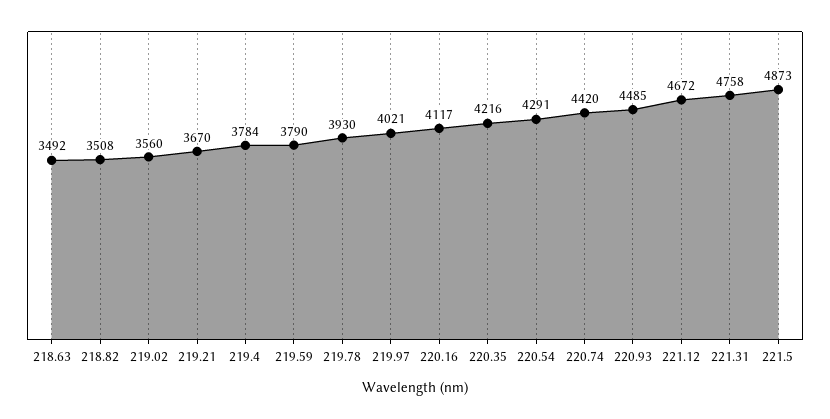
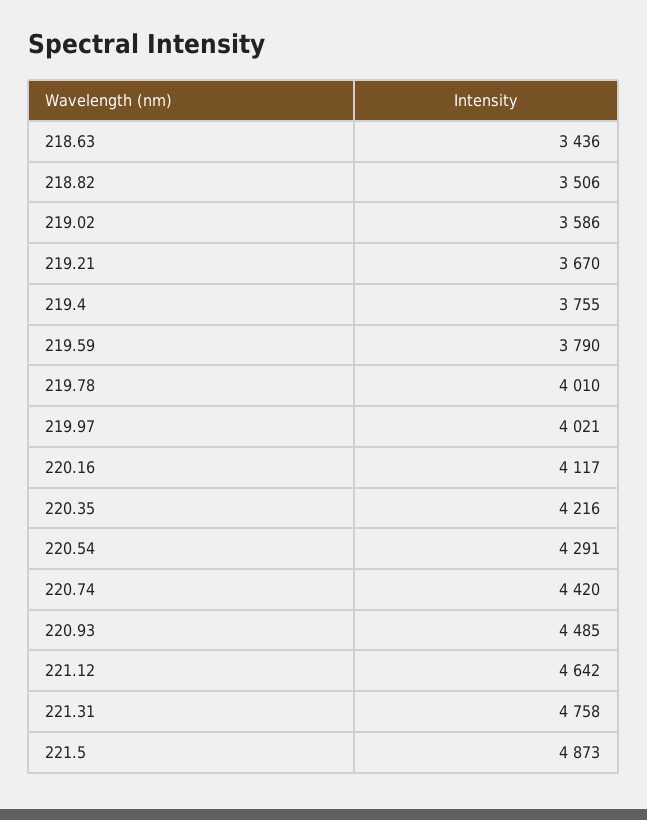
218.63: 3492 -> 3436
218.82: 3508 -> 3506
219.02: 3560 -> 3586
219.4: 3784 -> 3755
219.78: 3930 -> 4010
221.12: 4672 -> 4642

